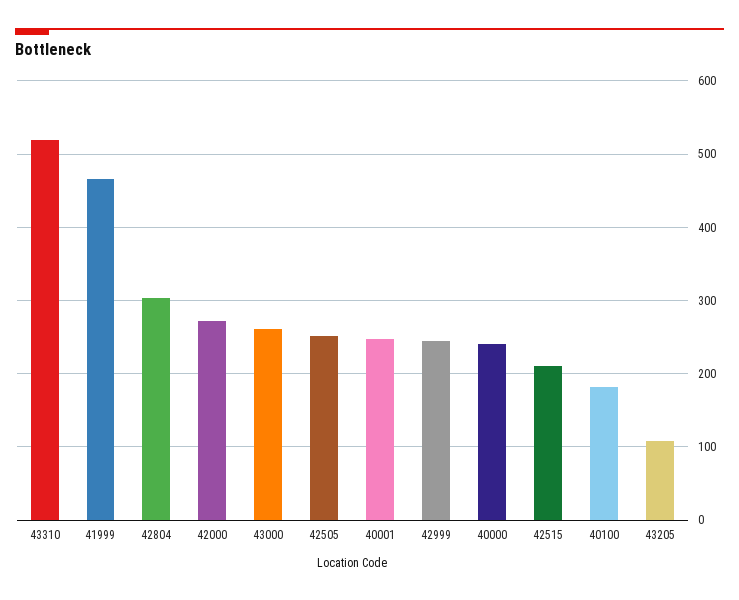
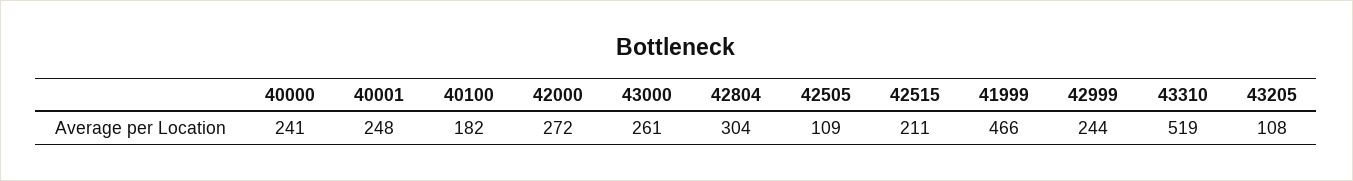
42505: 250 -> 109

